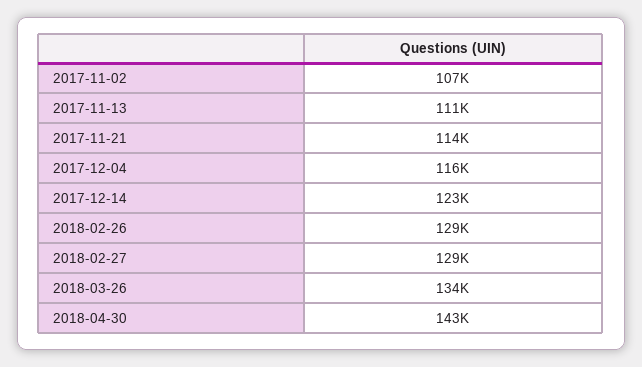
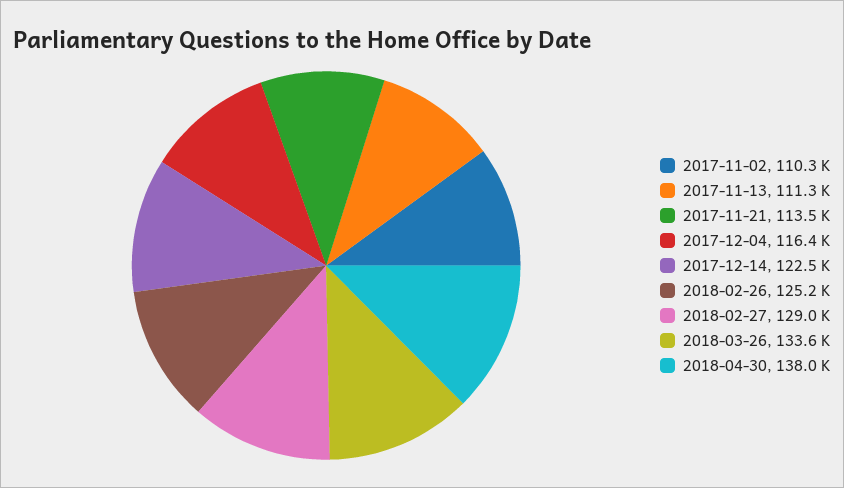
2017-11-02: 107000 -> 110300
2018-02-26: 129000 -> 125200
2018-04-30: 143000 -> 138000

